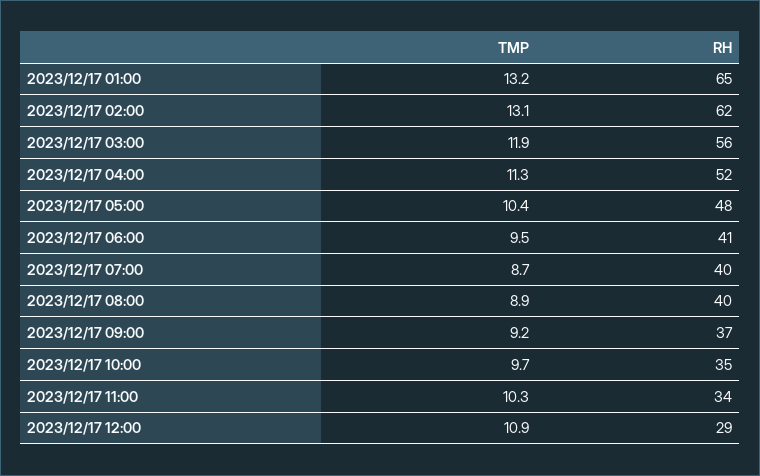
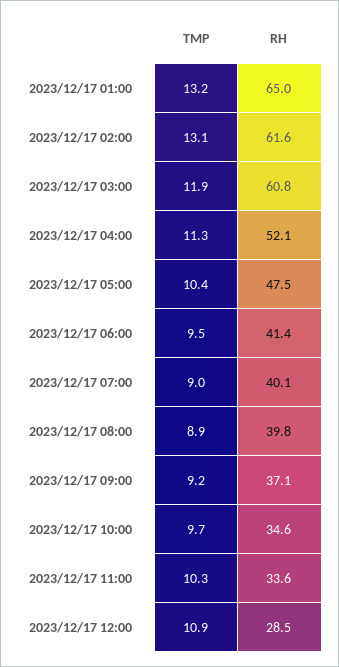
RH, 2023/12/17 03:00: 56 -> 60.8
TMP, 2023/12/17 07:00: 8.7 -> 9

